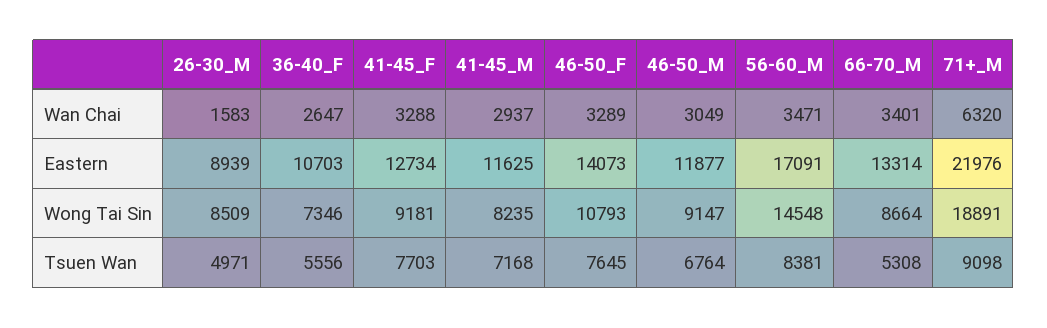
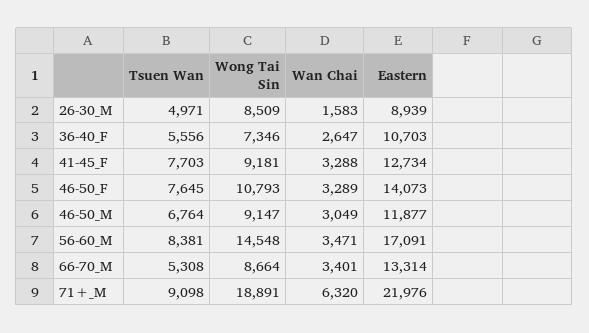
41-45_M, Wan Chai: 2937 -> none
41-45_M, Eastern: 11625 -> none
41-45_M, Wong Tai Sin: 8235 -> none
41-45_M, Tsuen Wan: 7168 -> none

